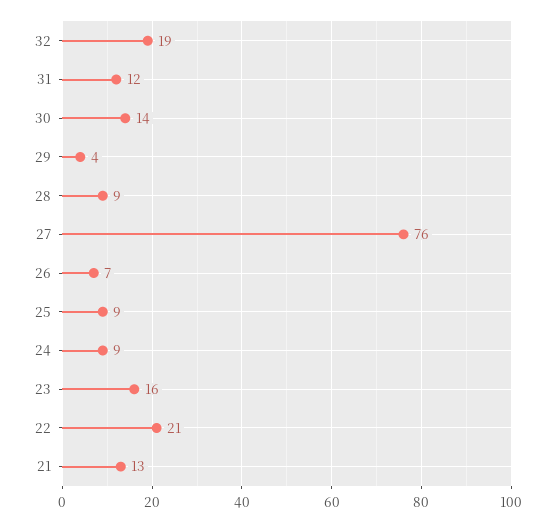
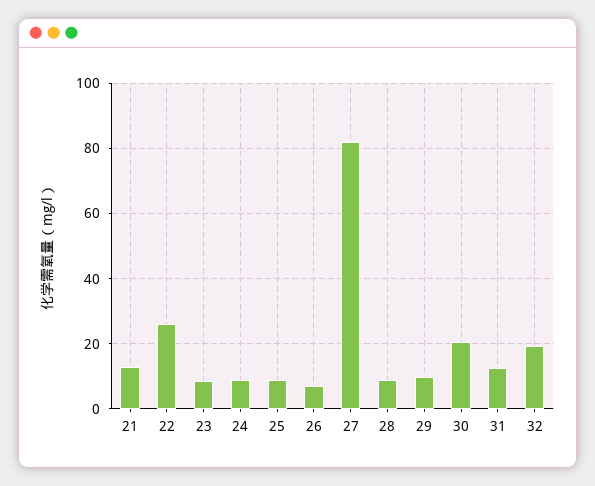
30: 14 -> 20
29: 4 -> 10
27: 76 -> 82
23: 16 -> 8
22: 21 -> 26

